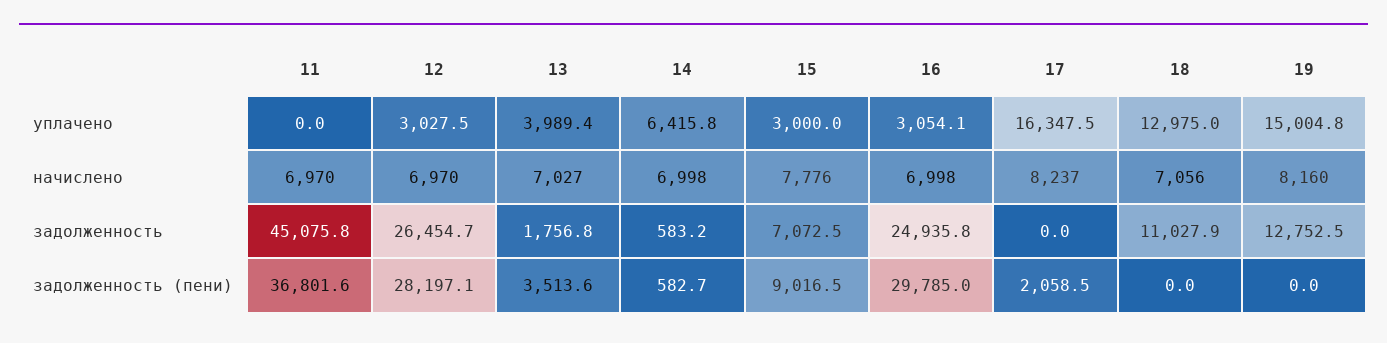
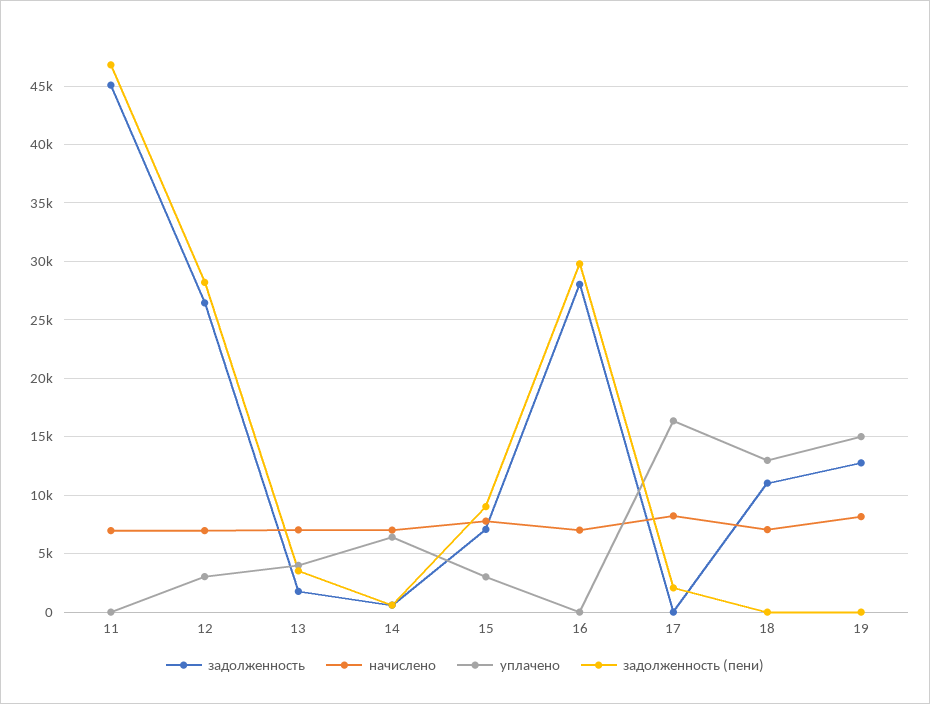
уплачено, 16: 3054.1 -> 0
задолженность, 16: 24935.8 -> 28000
задолженность (пени), 11: 36801.6 -> 47000

